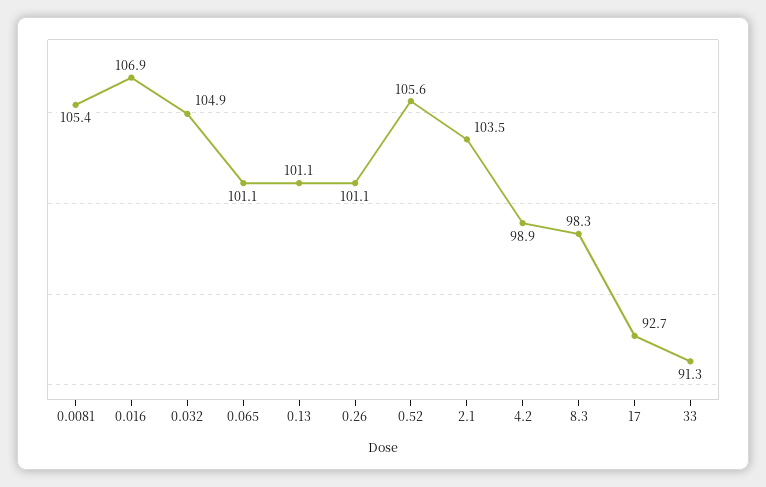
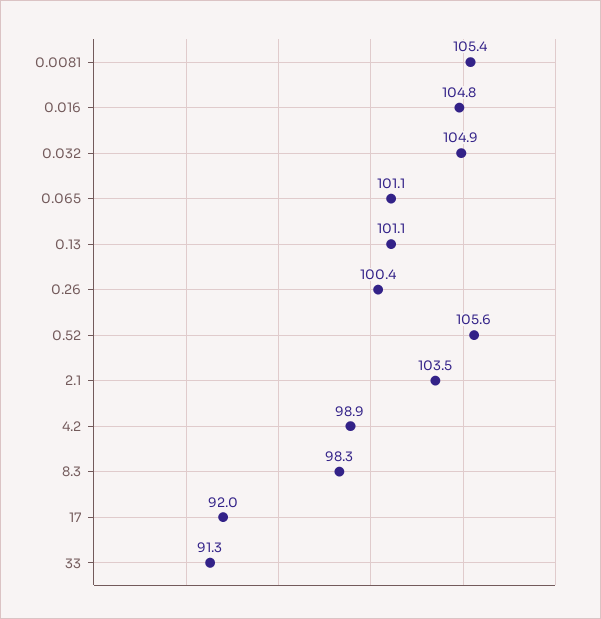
0.016: 106.9 -> 104.8
0.26: 101.1 -> 100.4
17: 92.7 -> 92

